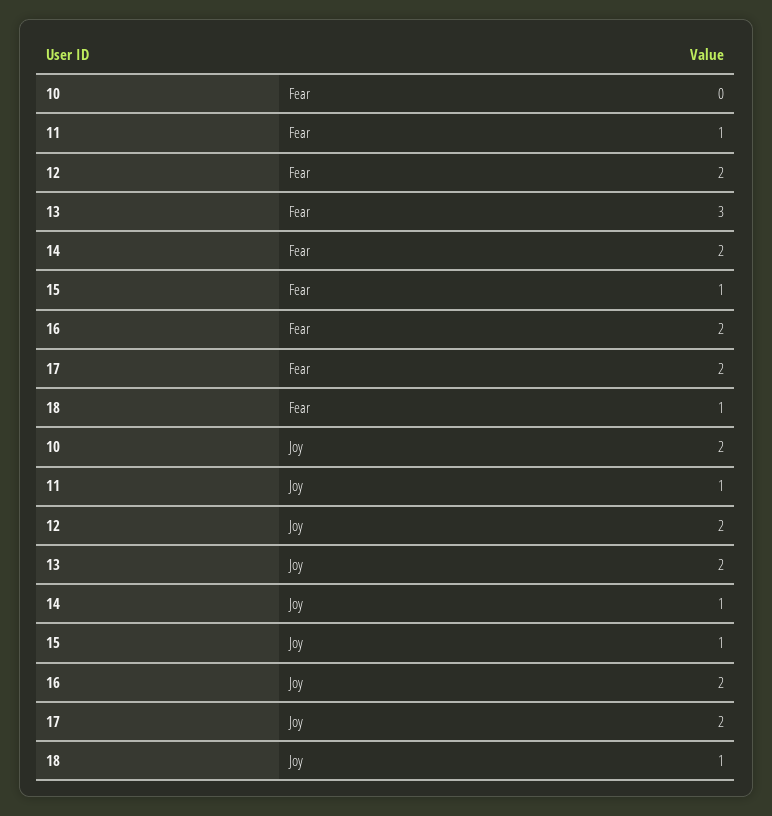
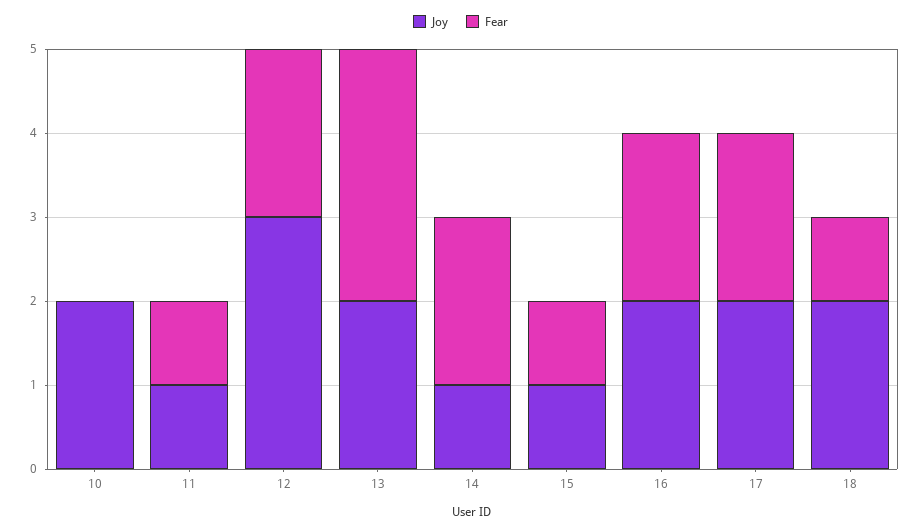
Joy, 12: 2 -> 3
Joy, 18: 1 -> 2

